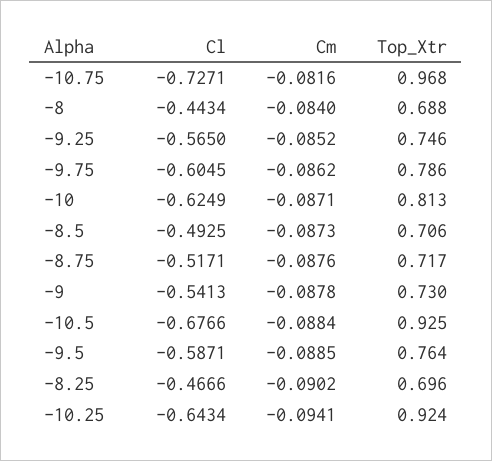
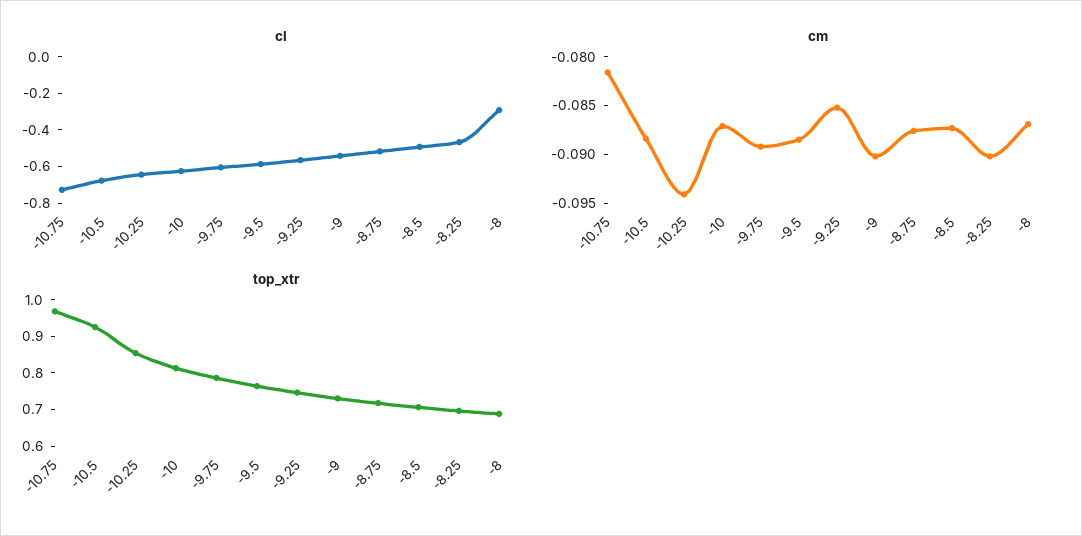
Cl, -8: -0.4434 -> -0.3
Cm, -8: -0.084 -> -0.087
Cm, -9.75: -0.0862 -> -0.089
Cm, -9: -0.0878 -> -0.09
Top_Xtr, -10.25: 0.924 -> 0.85

